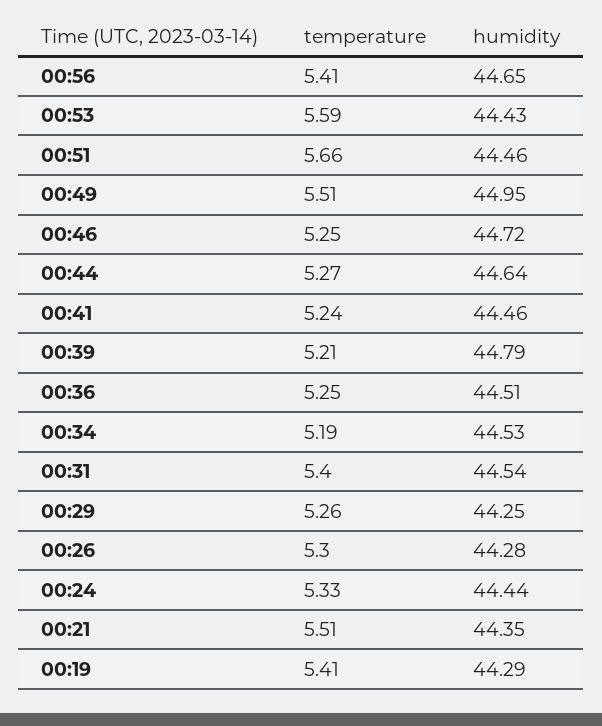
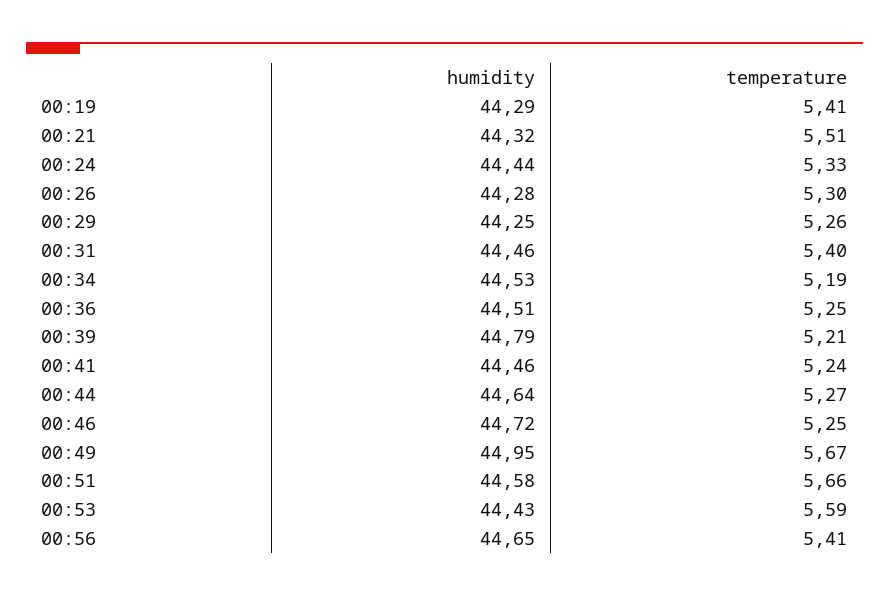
humidity, 00:51: 44.46 -> 44.58
temperature, 00:49: 5.51 -> 5.67
humidity, 00:31: 44.54 -> 44.46
humidity, 00:21: 44.35 -> 44.32

